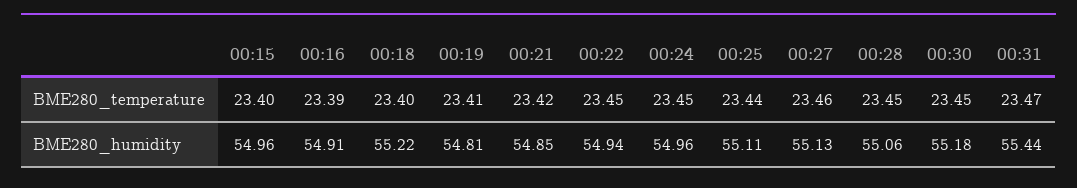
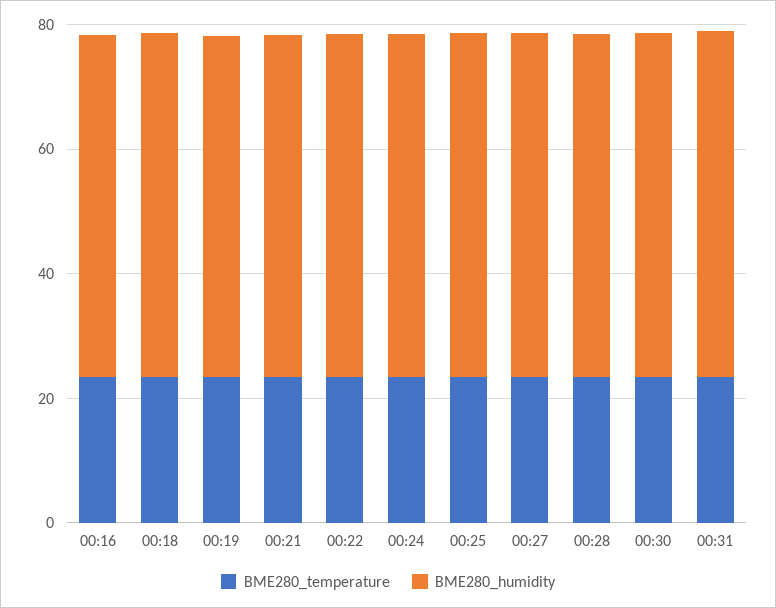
BME280_temperature, 00:15: 23.4 -> none
BME280_humidity, 00:15: 54.96 -> none

